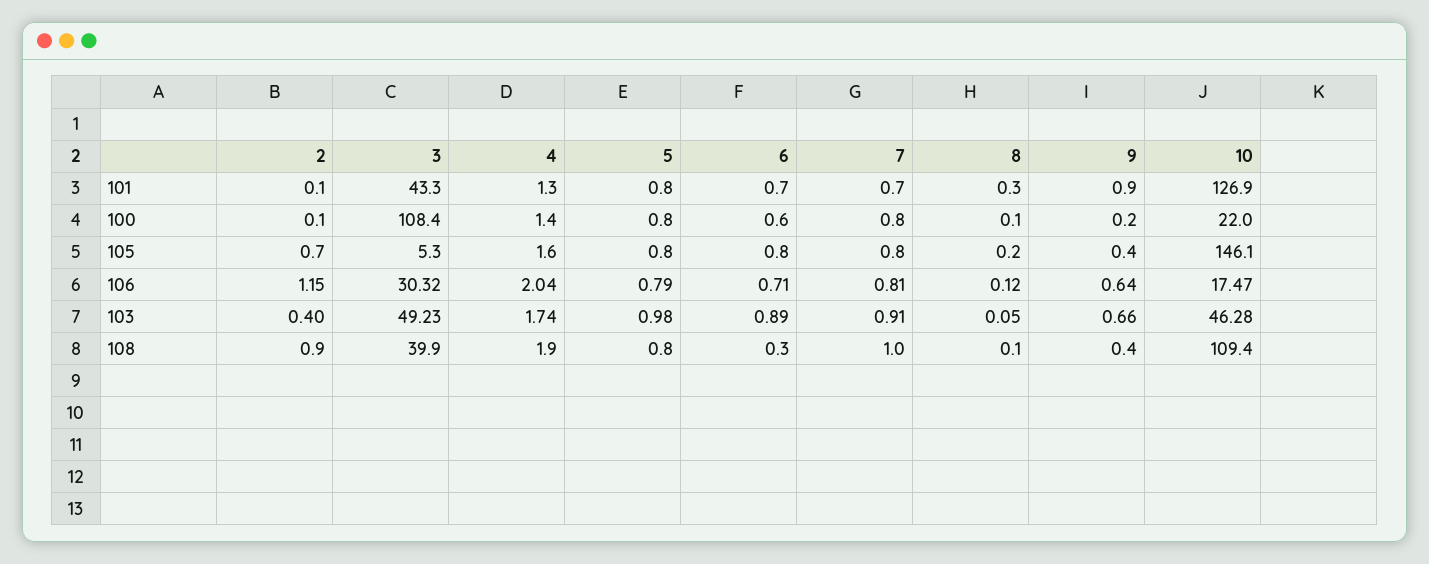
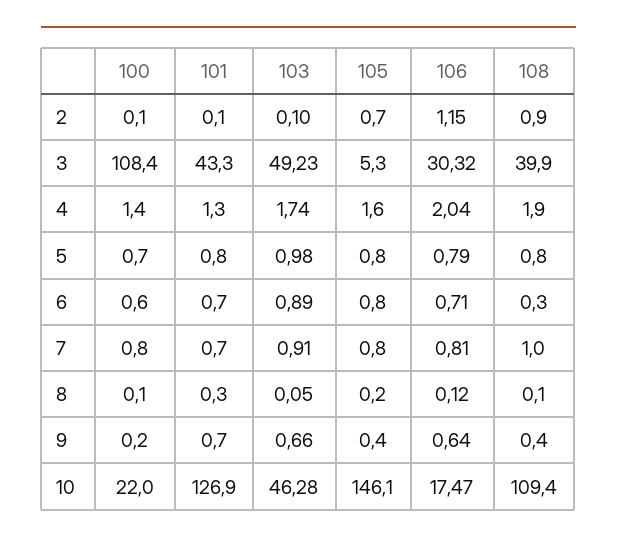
9, 101: 0.9 -> 0.7
5, 100: 0.8 -> 0.7
2, 103: 0.4 -> 0.1

